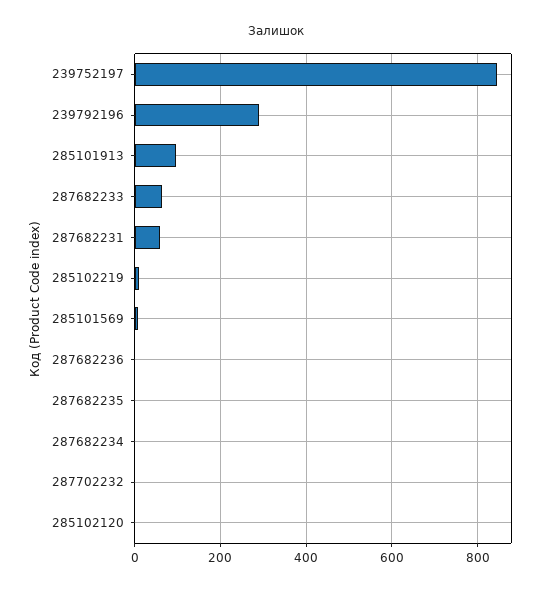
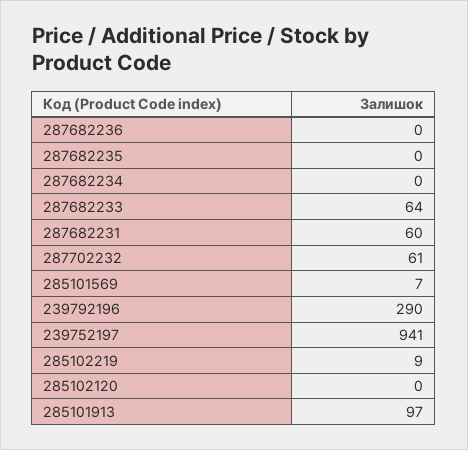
239752197: 840 -> 941
287702232: 0 -> 61

